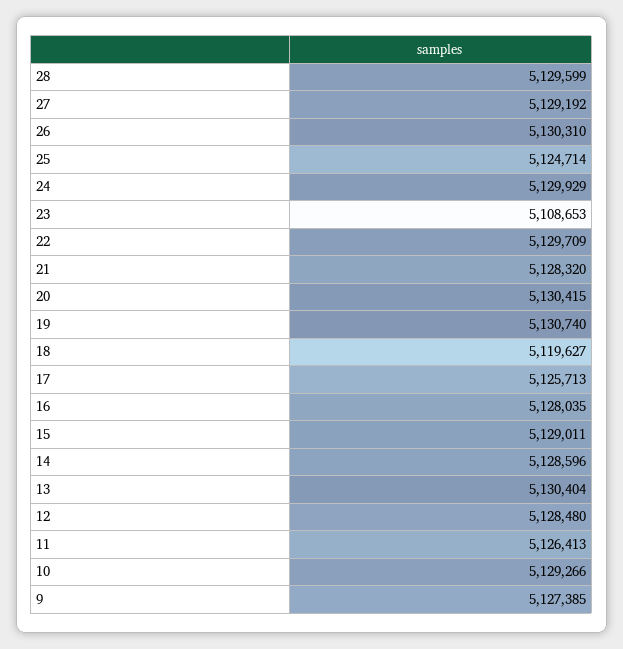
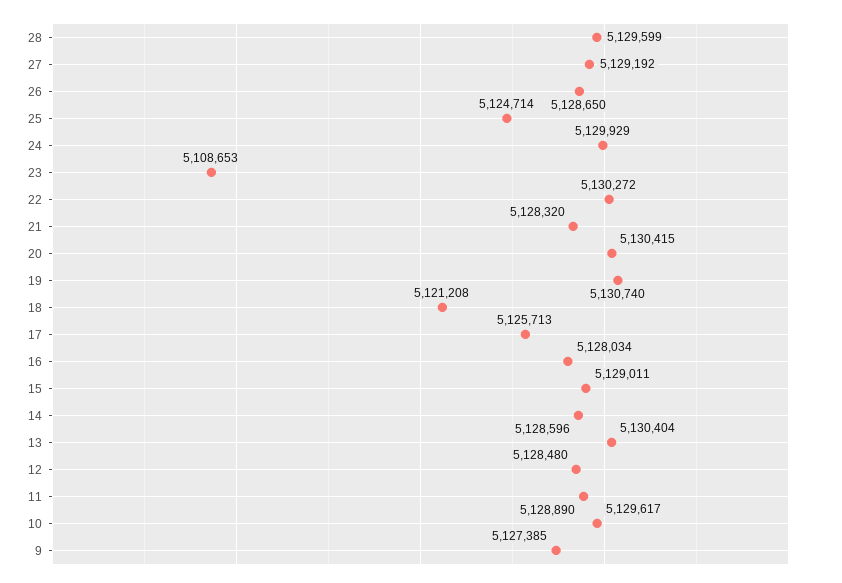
26: 5130310 -> 5128650
22: 5129709 -> 5130272
18: 5119627 -> 5121208
16: 5128035 -> 5128034
11: 5126413 -> 5128890
10: 5129266 -> 5129617

